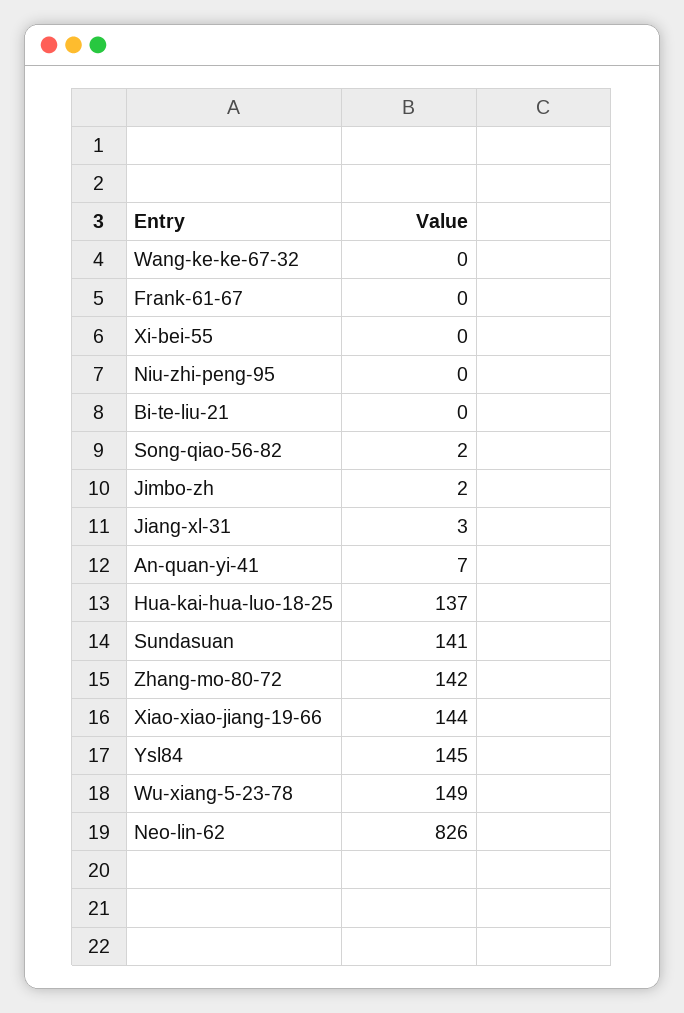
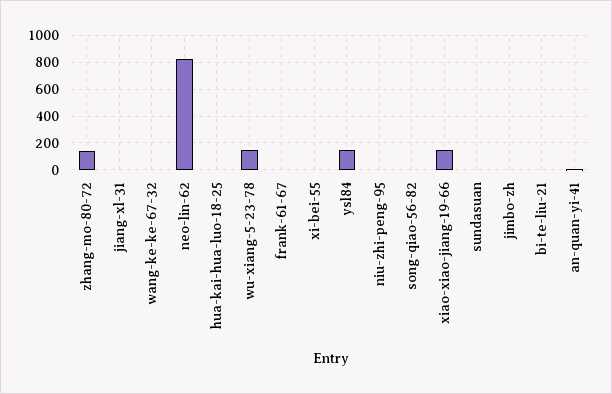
Hua-kai-hua-luo-18-25: 137 -> 0
Sundasuan: 141 -> 0

